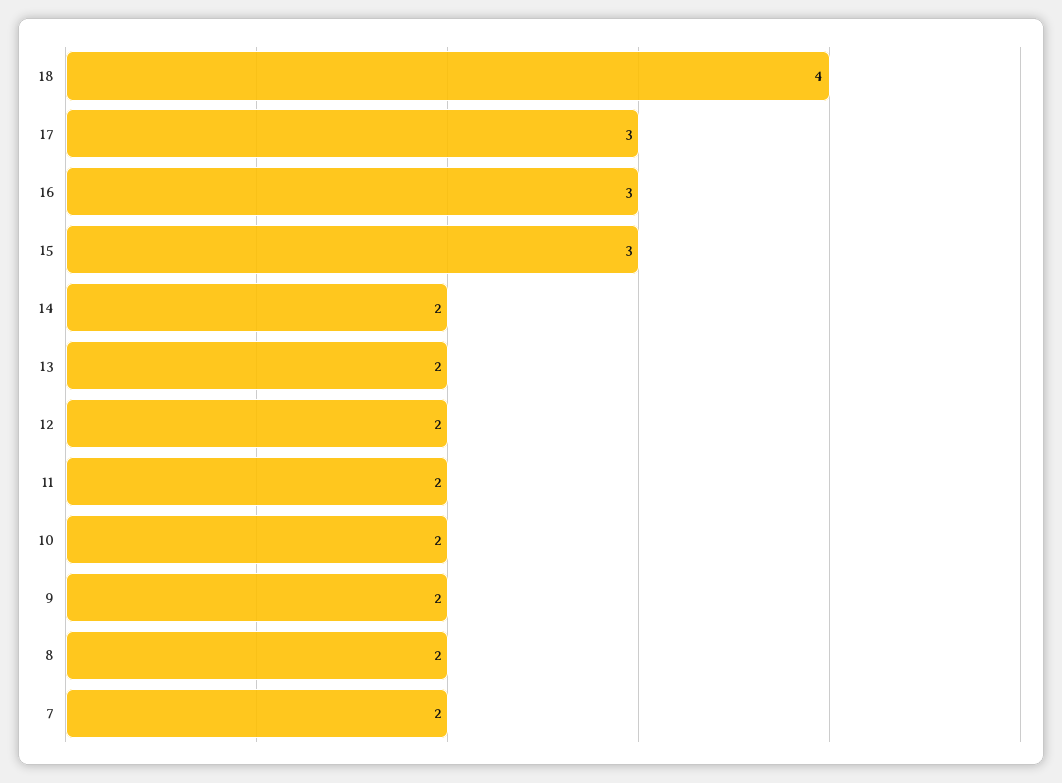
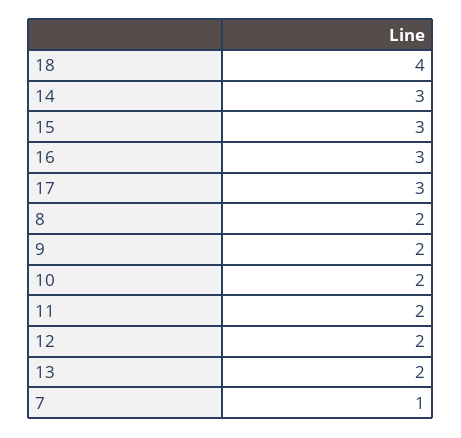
14: 2 -> 3
7: 2 -> 1

